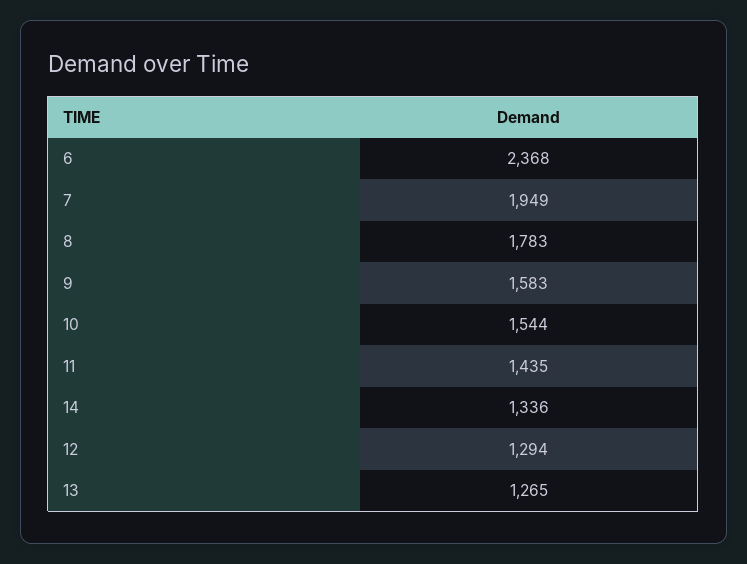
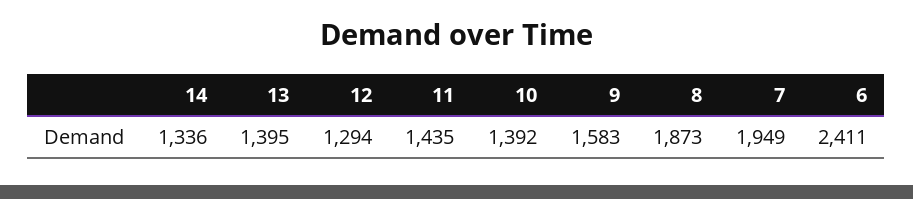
6: 2368 -> 2411
8: 1783 -> 1873
10: 1544 -> 1392
13: 1265 -> 1395

